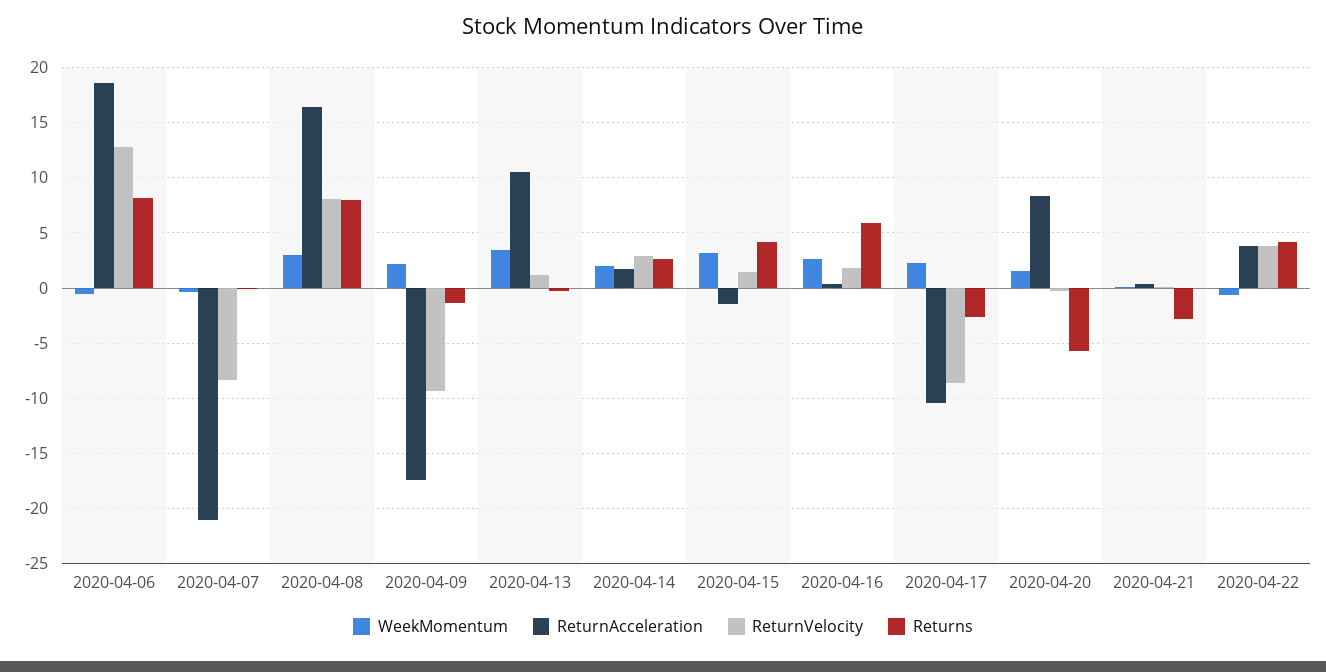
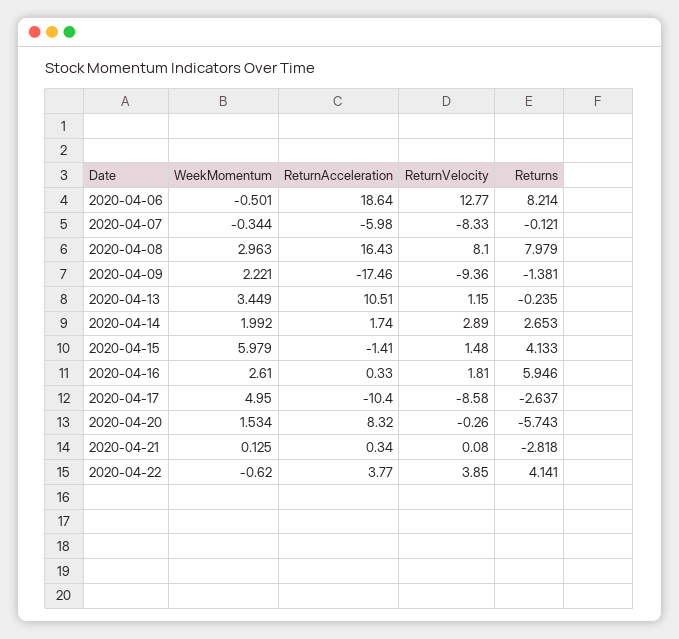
ReturnAcceleration, 2020-04-07: -21 -> -5.98
WeekMomentum, 2020-04-15: 3 -> 5.979
WeekMomentum, 2020-04-17: 2 -> 4.95

